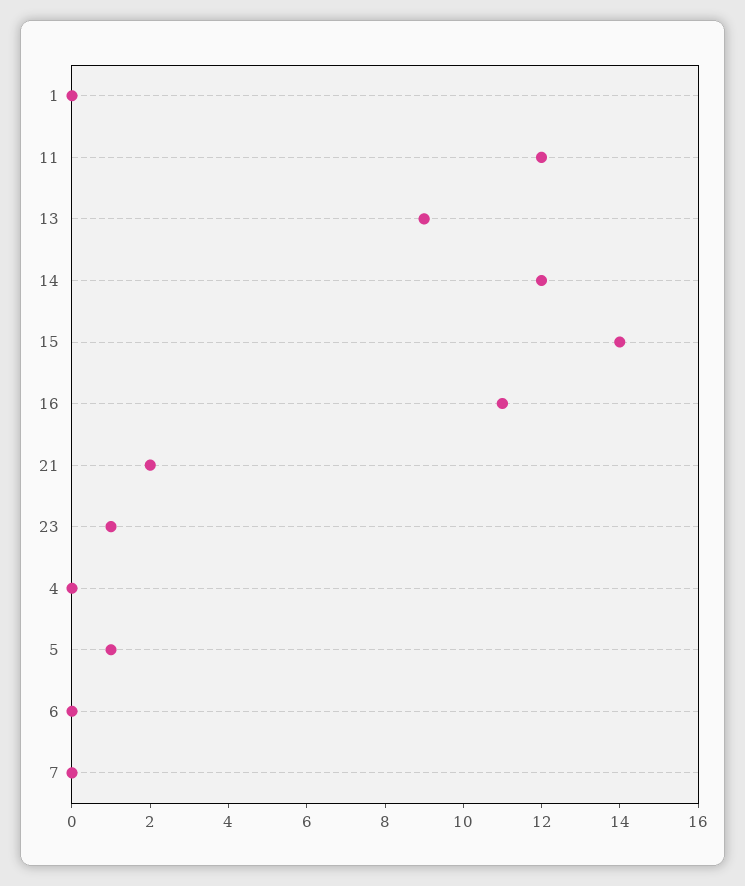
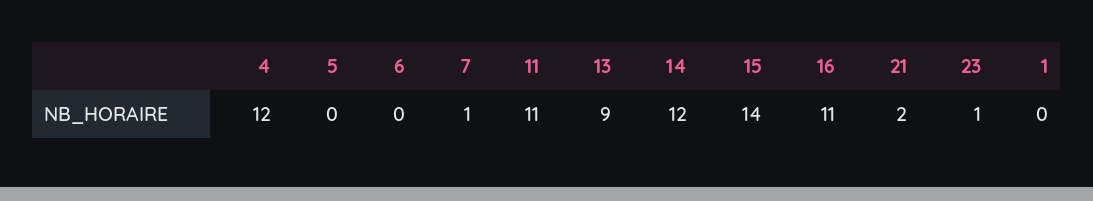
11: 12 -> 11
4: 0 -> 12
5: 1 -> 0
7: 0 -> 1

